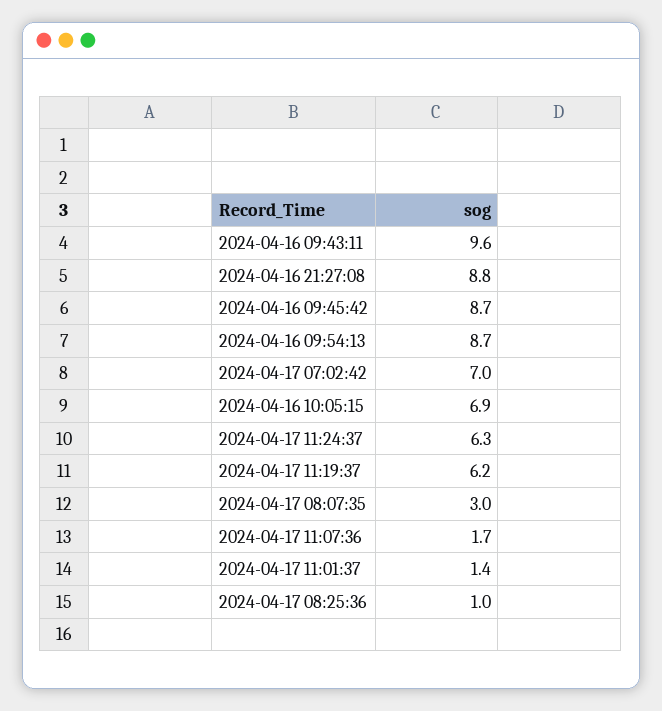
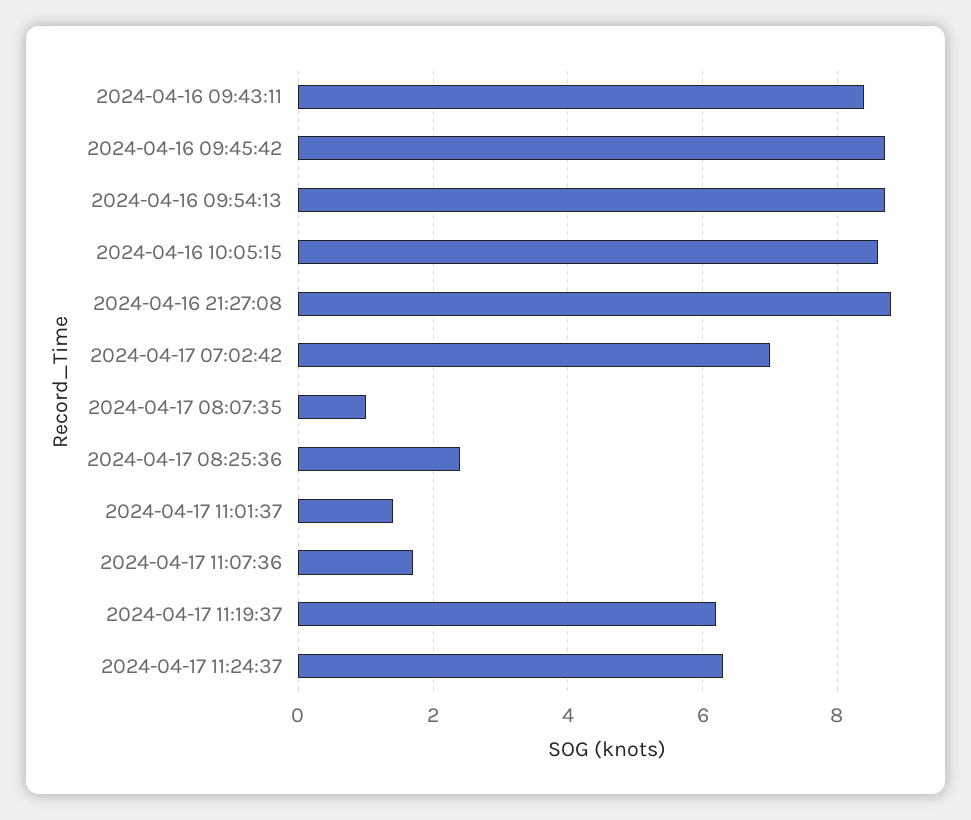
2024-04-16 09:43:11: 9.6 -> 8.5
2024-04-16 10:05:15: 6.9 -> 8.5
2024-04-17 08:07:35: 3 -> 1
2024-04-17 08:25:36: 1 -> 2.5

